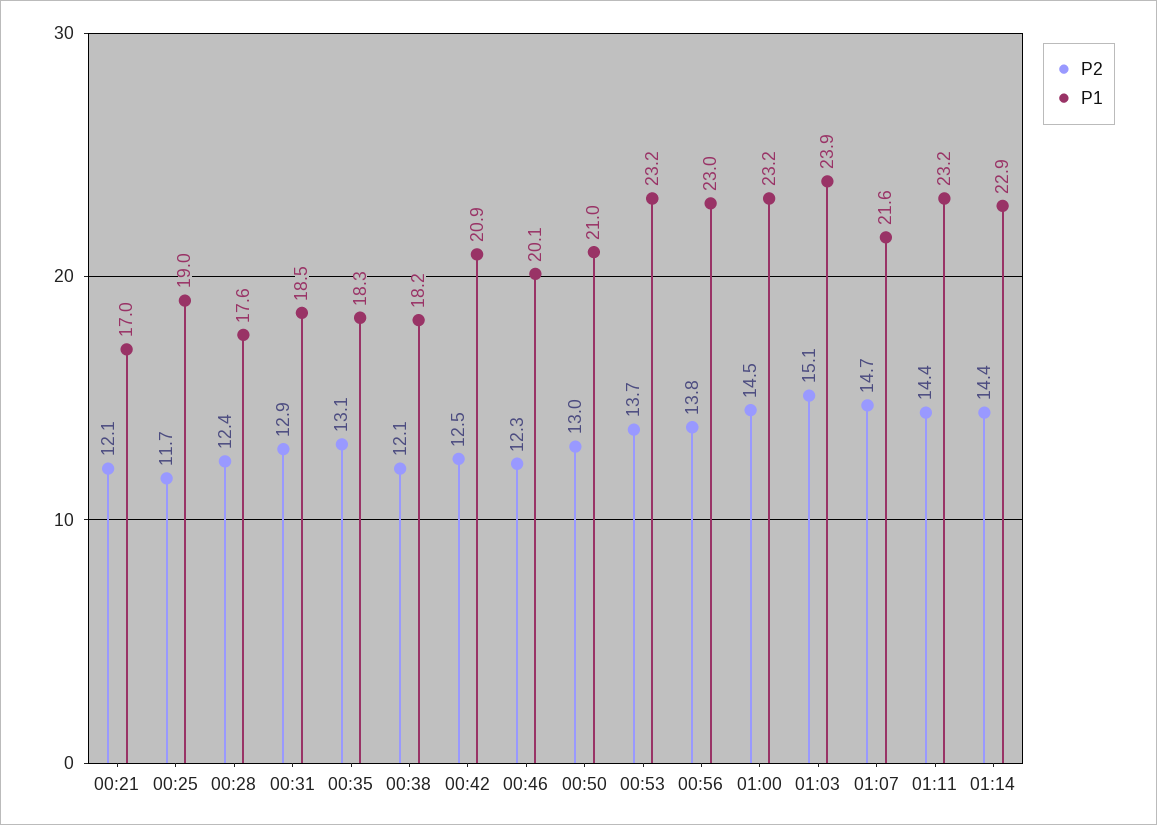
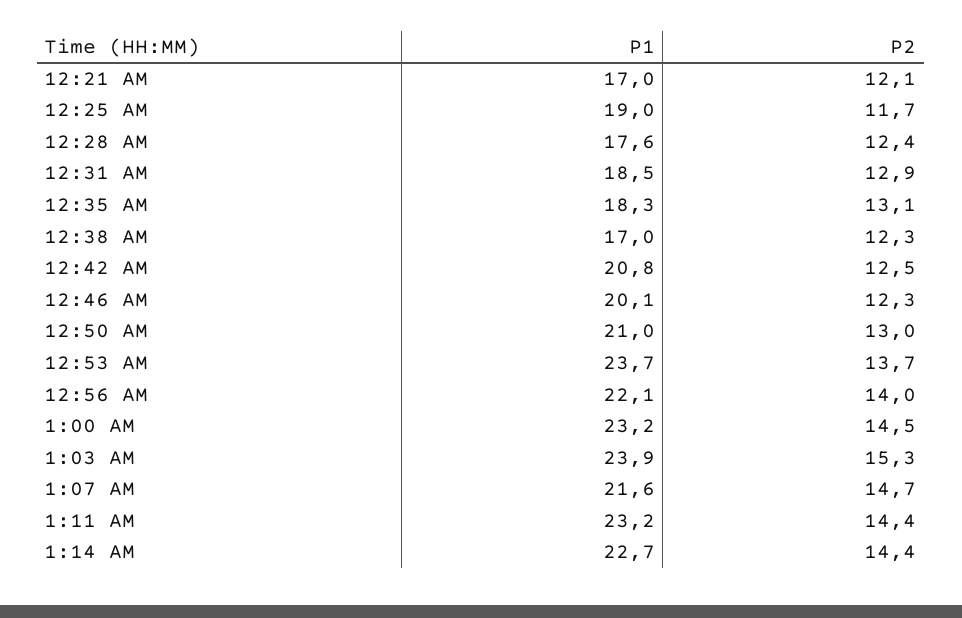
P2, 00:38: 12.1 -> 12.3
P1, 00:38: 18.2 -> 17
P1, 00:42: 20.9 -> 20.8
P1, 00:53: 23.2 -> 23.7
P2, 00:56: 13.8 -> 14
P1, 00:56: 23 -> 22.1
P2, 01:03: 15.1 -> 15.3
P1, 01:14: 22.9 -> 22.7

